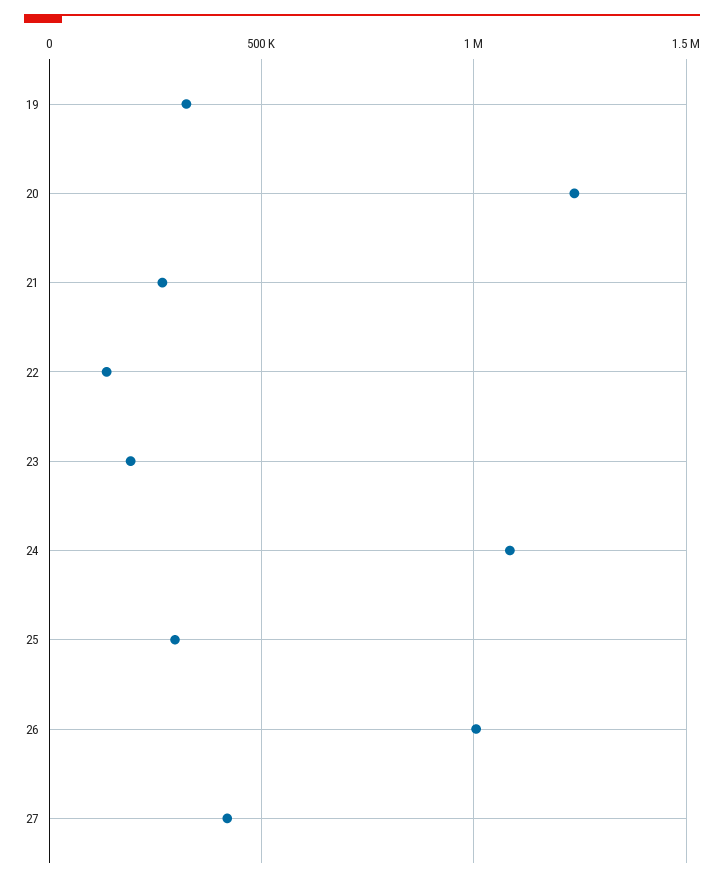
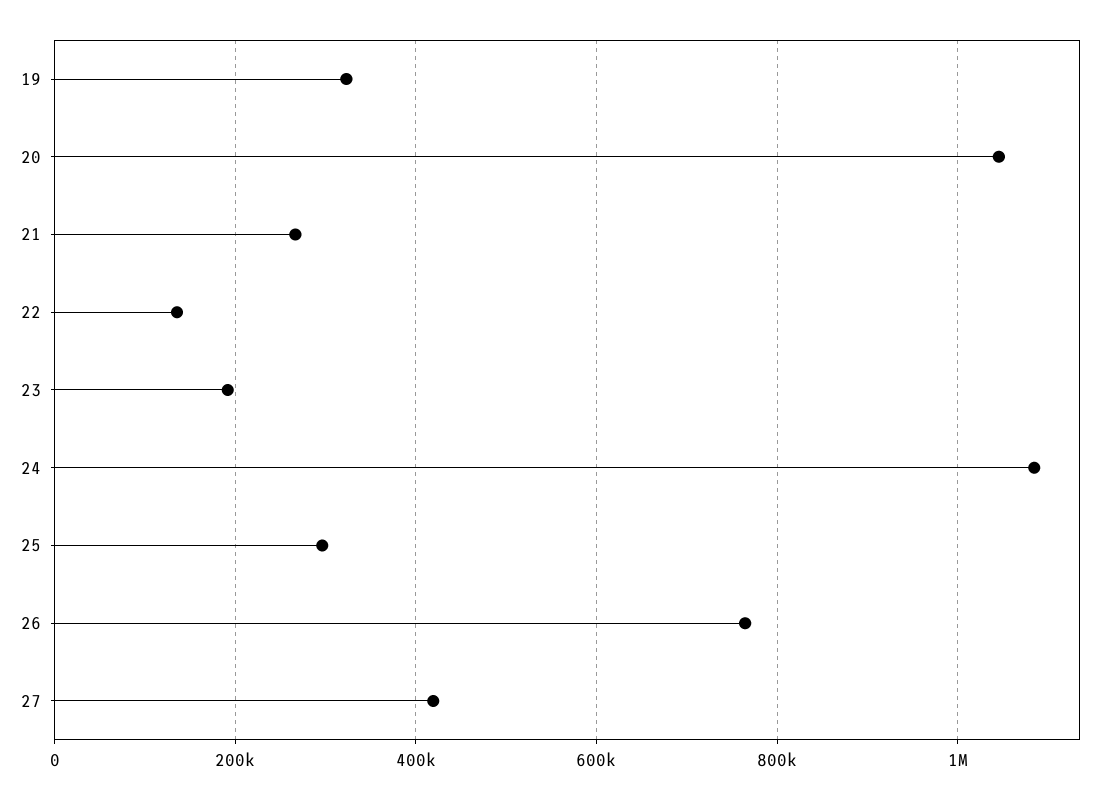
20: 1250000 -> 1040000
26: 1000000 -> 760000

